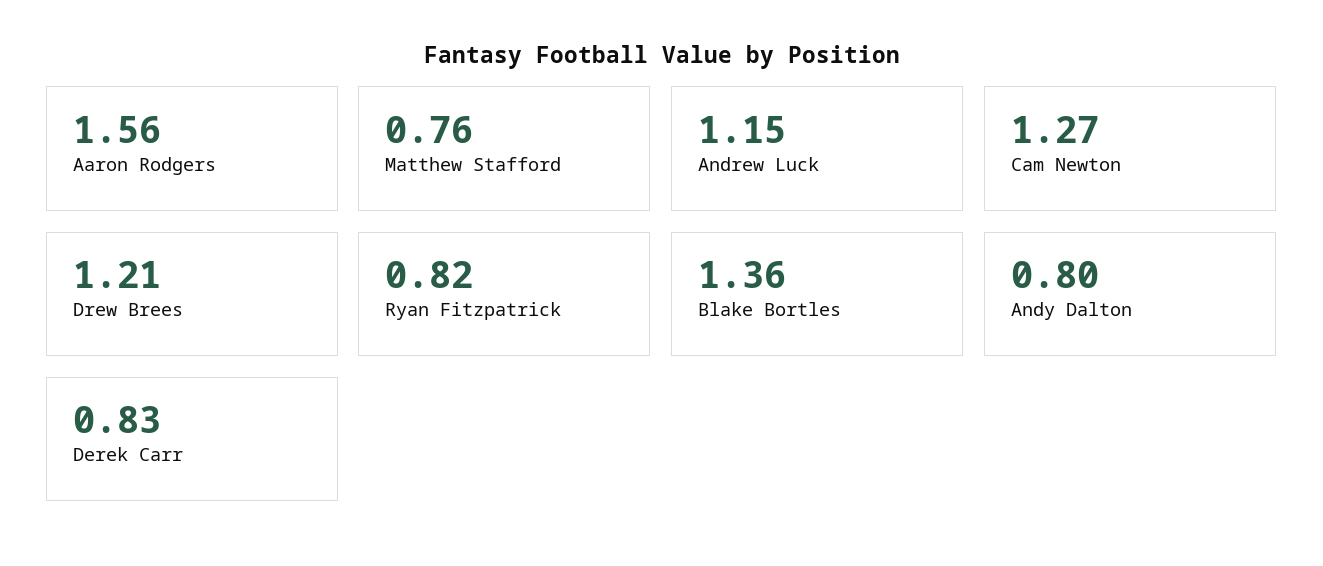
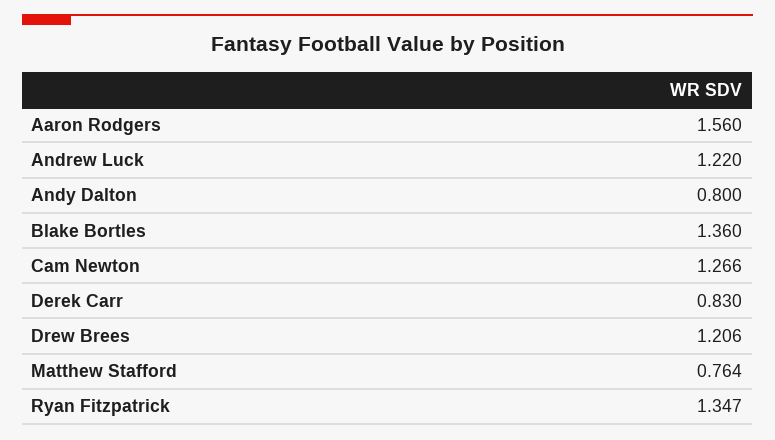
Andrew Luck: 1.15 -> 1.22
Ryan Fitzpatrick: 0.82 -> 1.347

